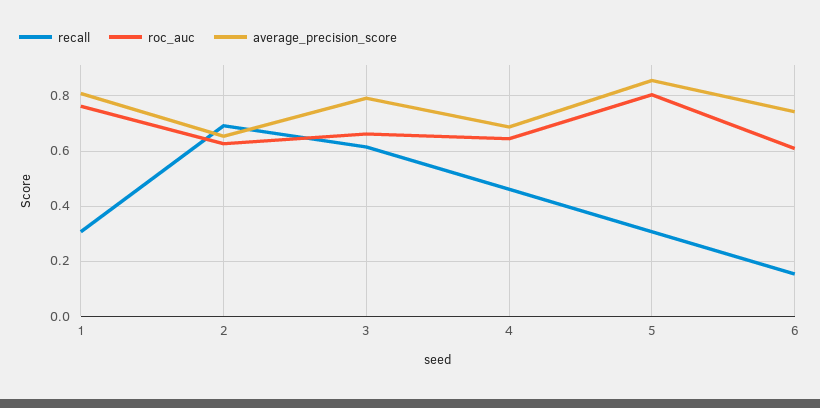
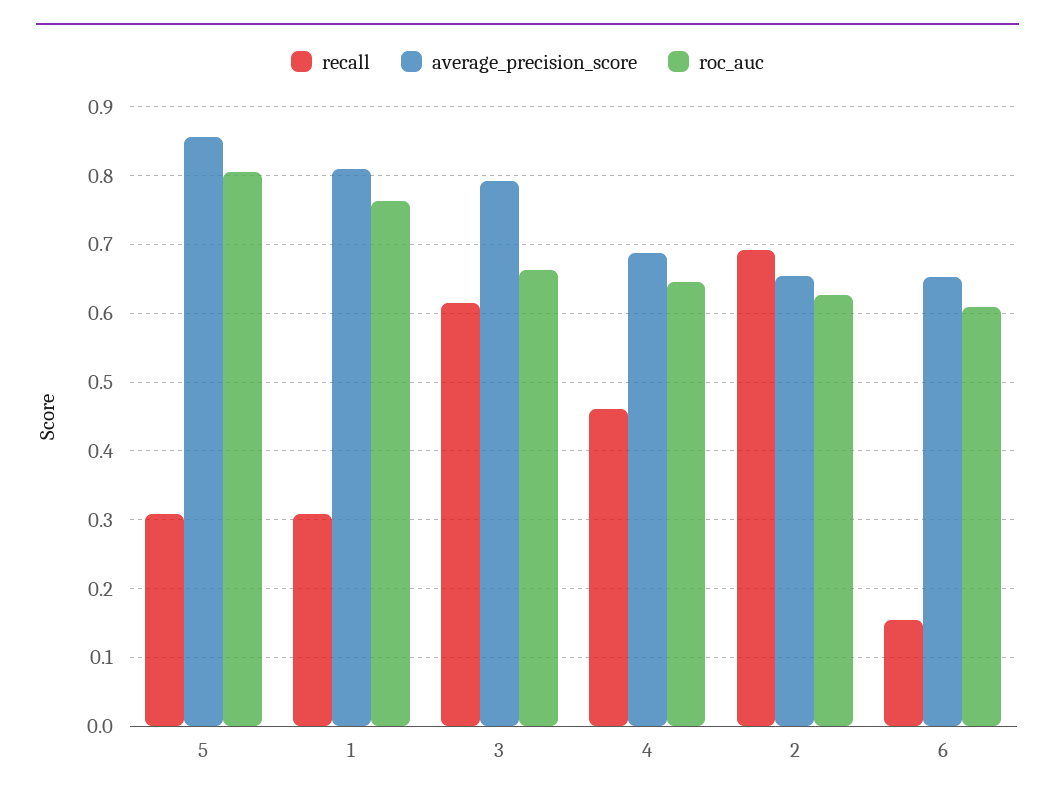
average_precision_score, 6: 0.75 -> 0.65

